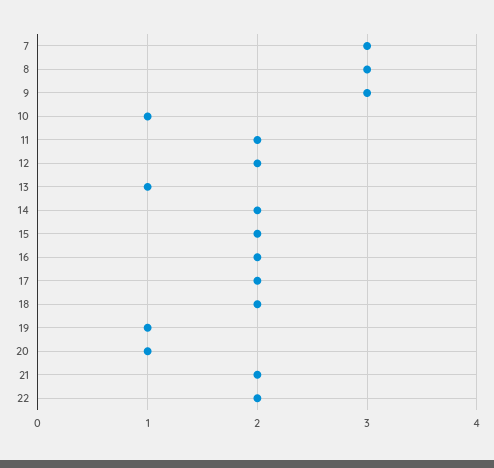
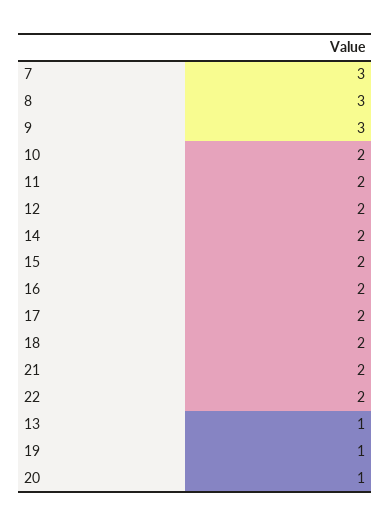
10: 1 -> 2

